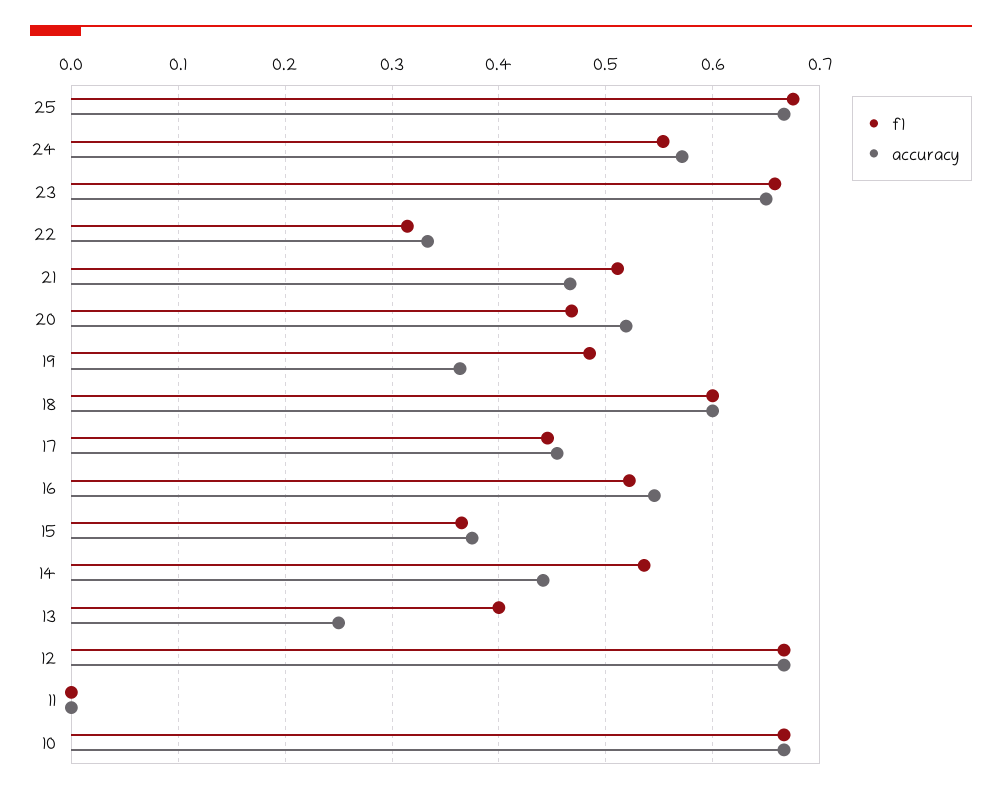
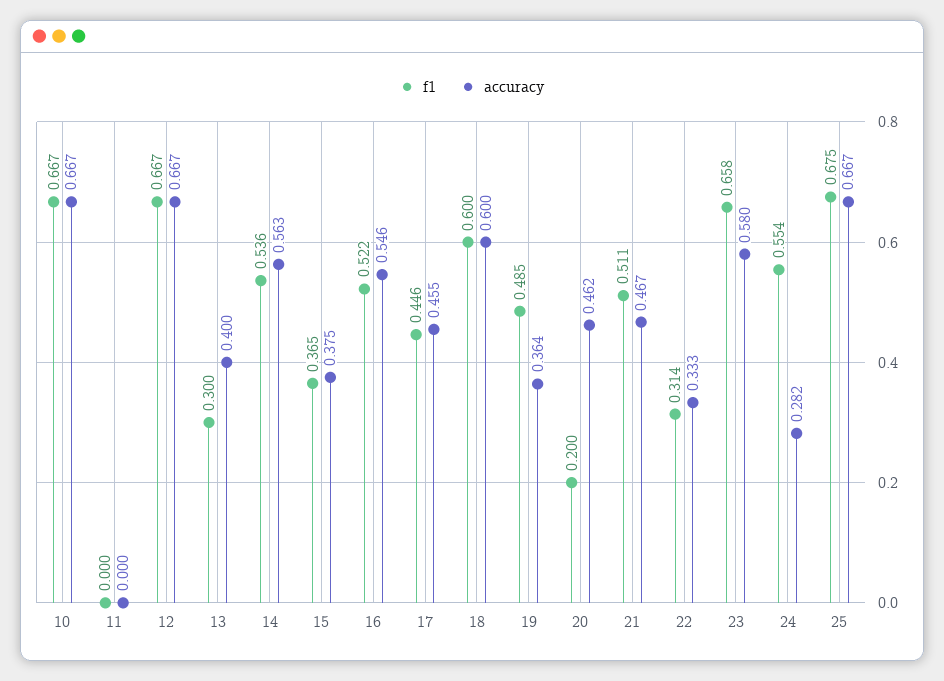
accuracy, 24: 0.57 -> 0.282
accuracy, 23: 0.65 -> 0.58
f1, 20: 0.47 -> 0.2
accuracy, 20: 0.52 -> 0.462
accuracy, 14: 0.44 -> 0.563
f1, 13: 0.4 -> 0.3
accuracy, 13: 0.25 -> 0.4

